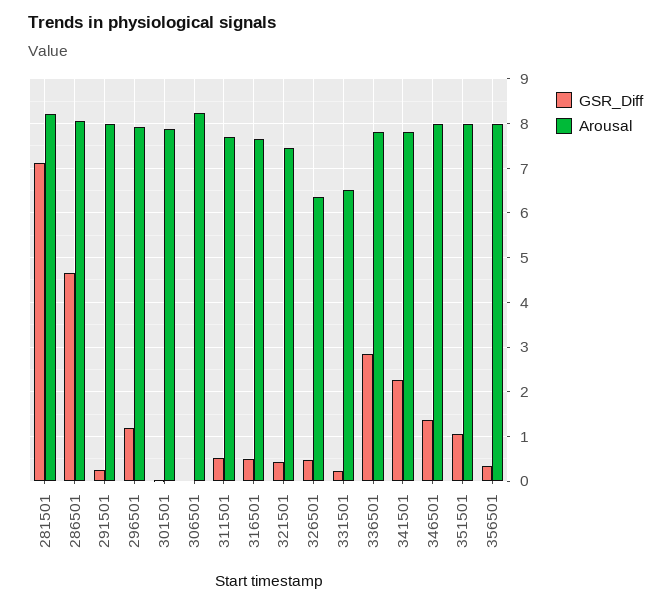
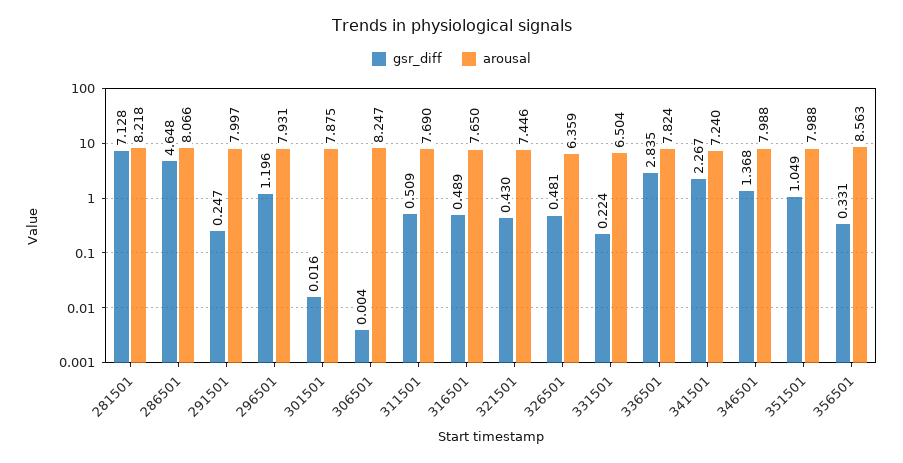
Arousal, 341501: 7.8 -> 7.24
Arousal, 356501: 8 -> 8.563

